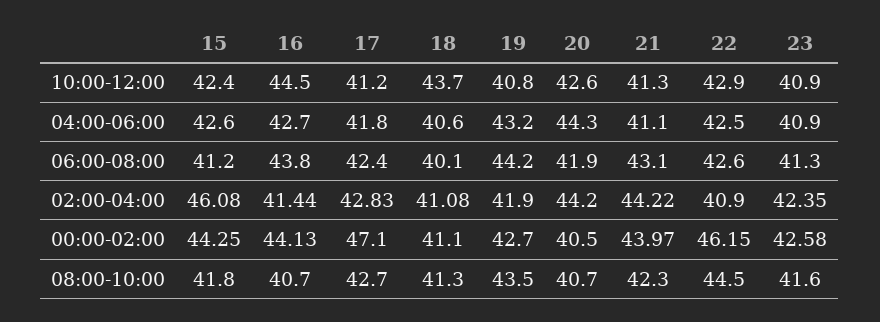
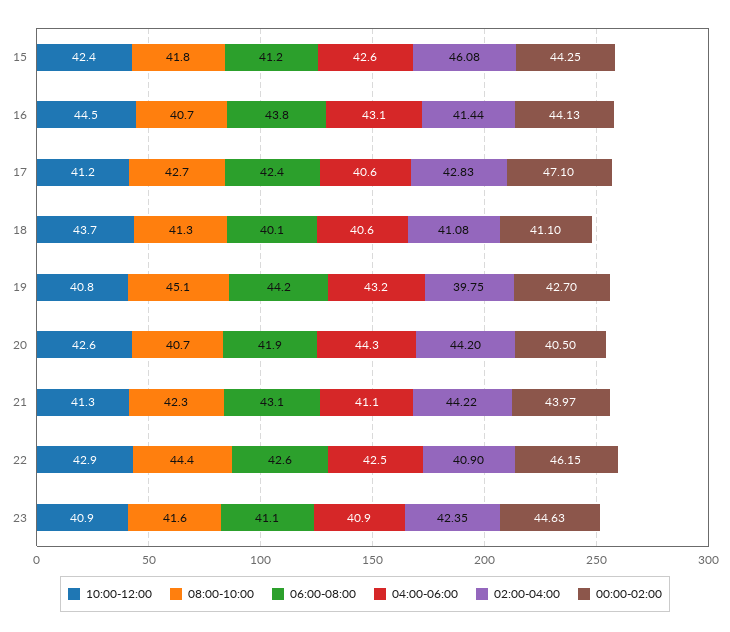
04:00-06:00, 16: 42.7 -> 43.1
04:00-06:00, 17: 41.8 -> 40.6
06:00-08:00, 23: 41.3 -> 41.1
02:00-04:00, 19: 41.9 -> 39.75
00:00-02:00, 23: 42.58 -> 44.63
08:00-10:00, 19: 43.5 -> 45.1
08:00-10:00, 22: 44.5 -> 44.4

